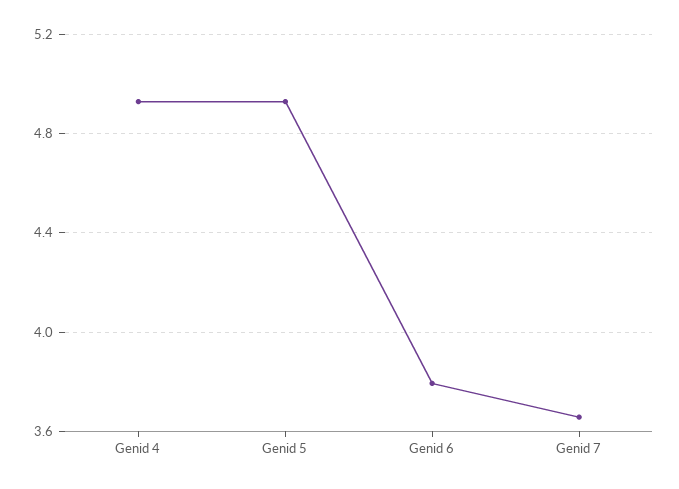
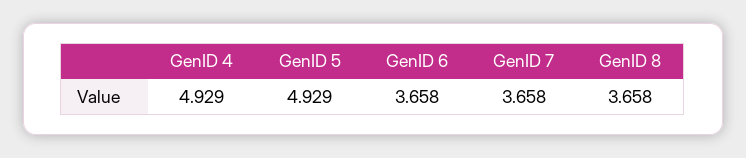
Genid 6: 3.8 -> 3.658
GenID 8: none -> 3.658

